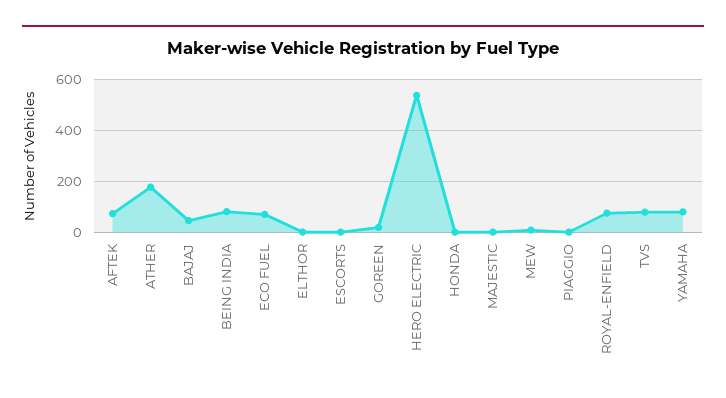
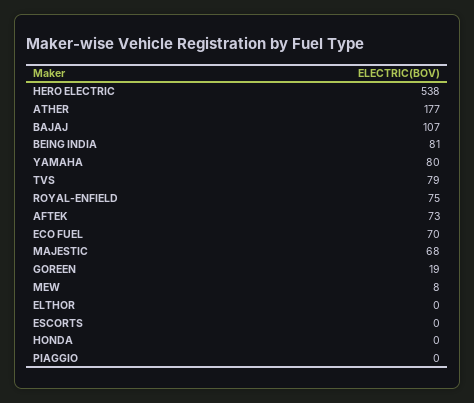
BAJAJ: 50 -> 107
MAJESTIC: 0 -> 68

